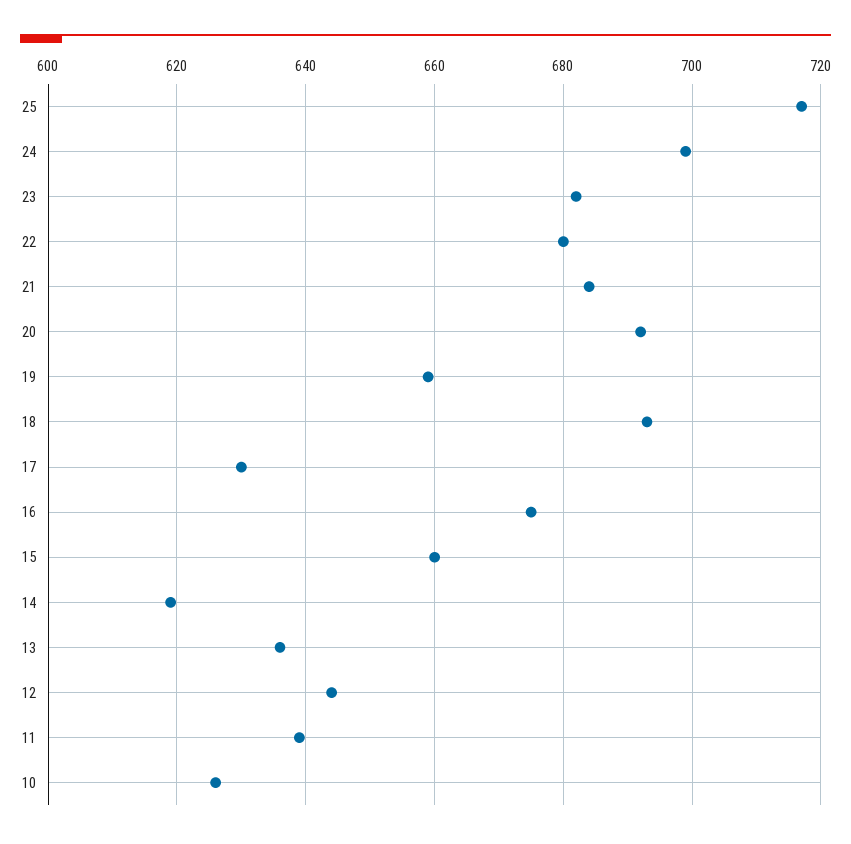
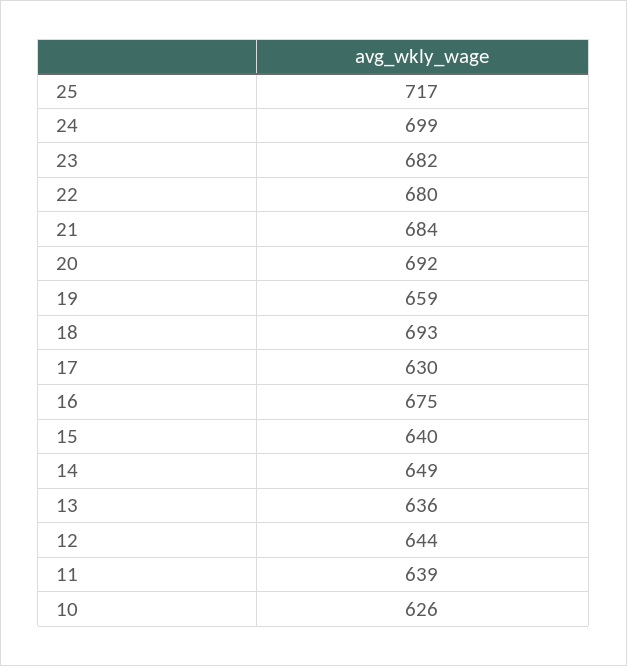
15: 660 -> 640
14: 620 -> 649

